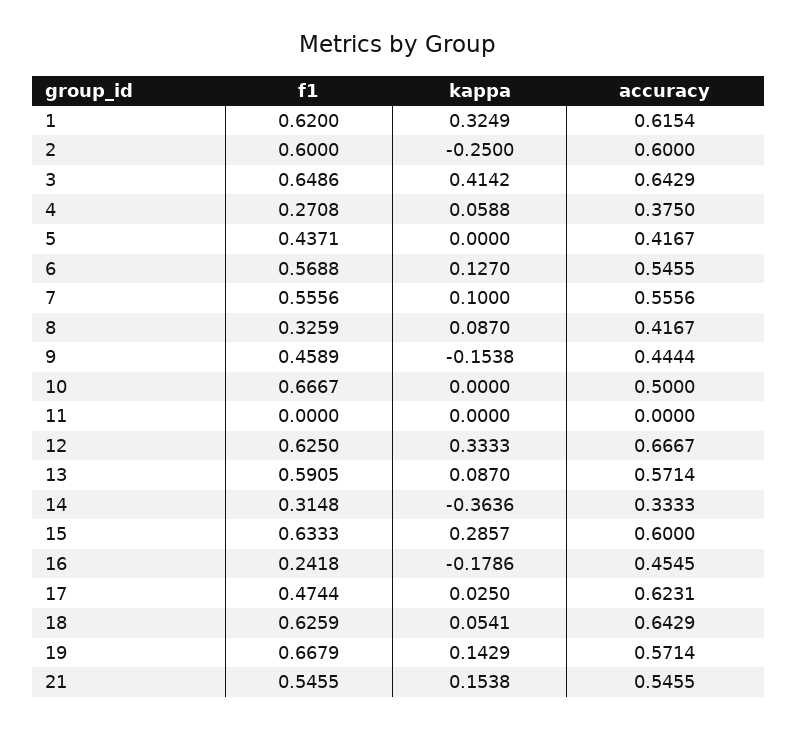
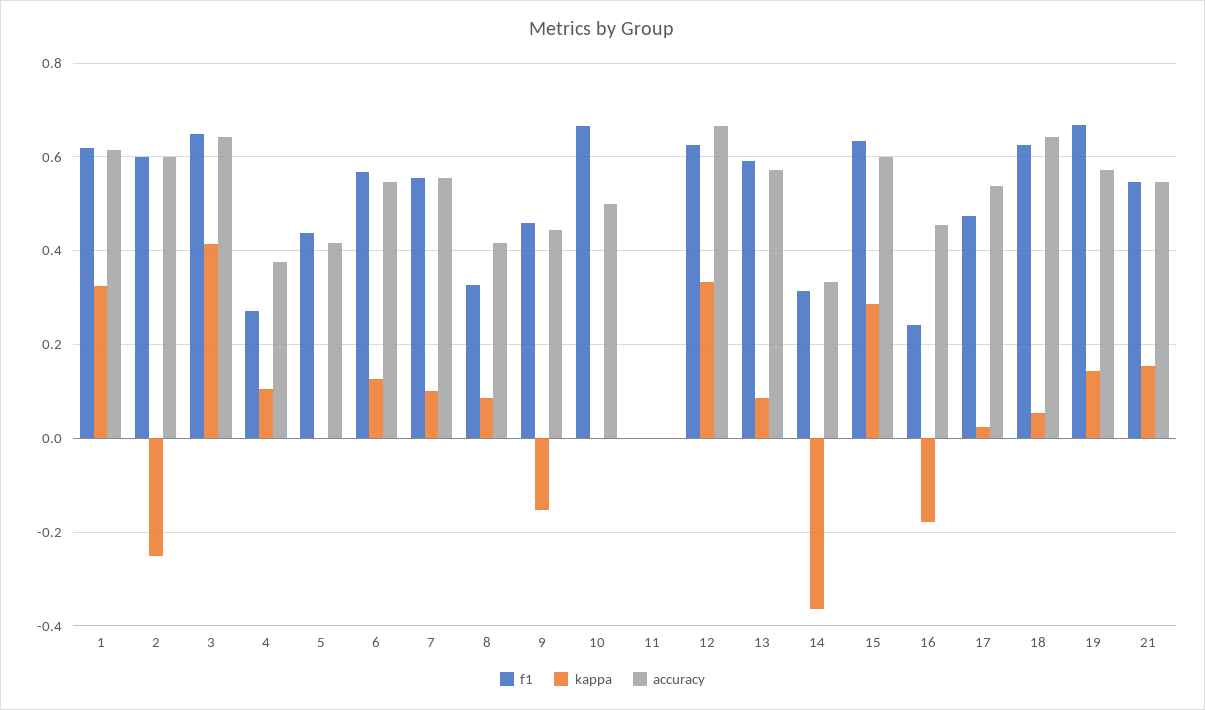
kappa, 4: 0.0588 -> 0.1
accuracy, 17: 0.6231 -> 0.54

